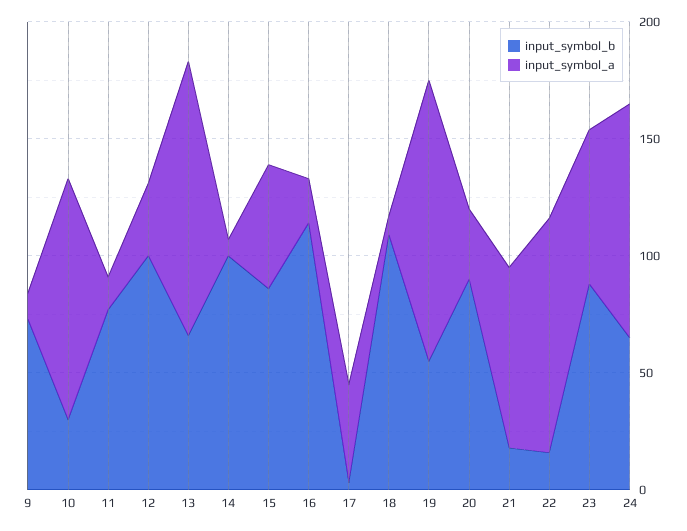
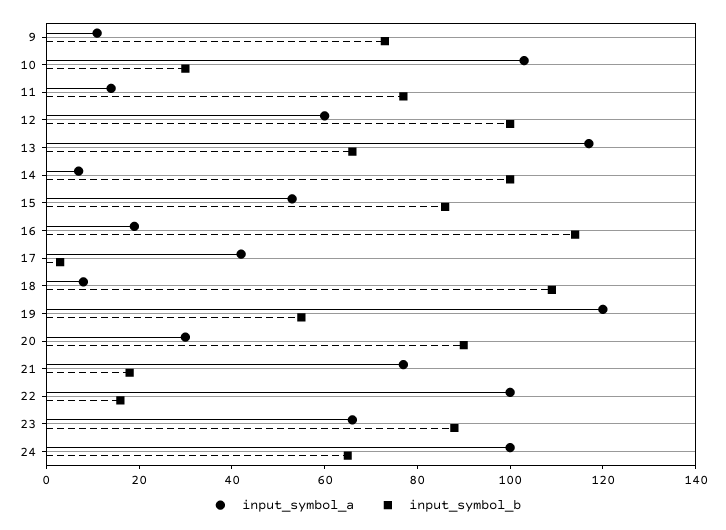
input_symbol_a, 12: 30 -> 60

